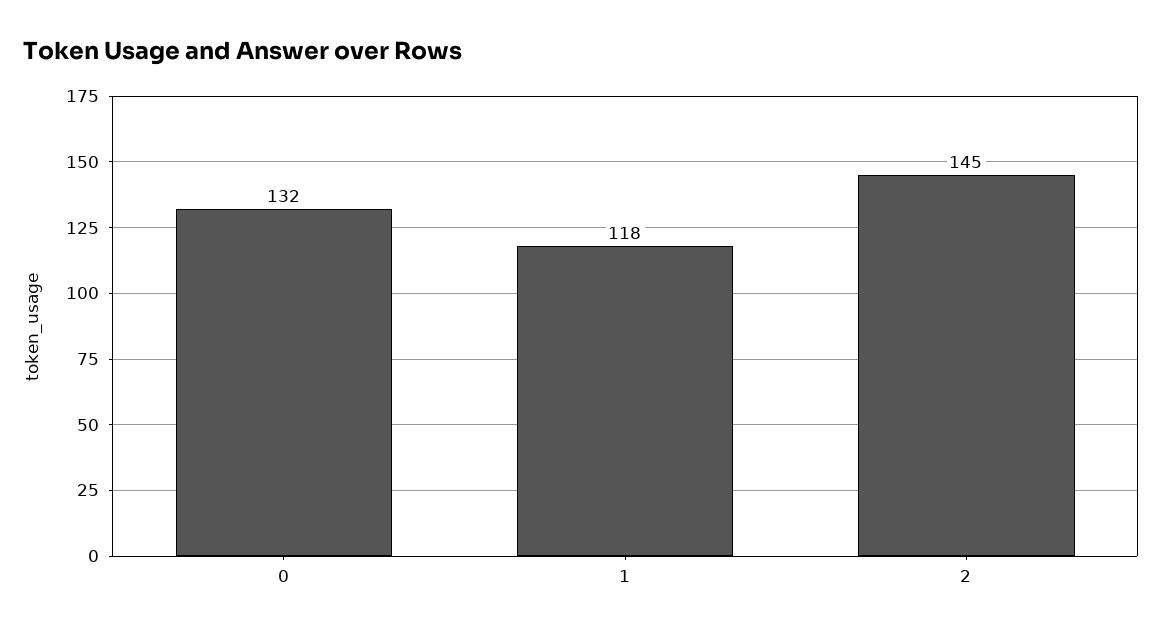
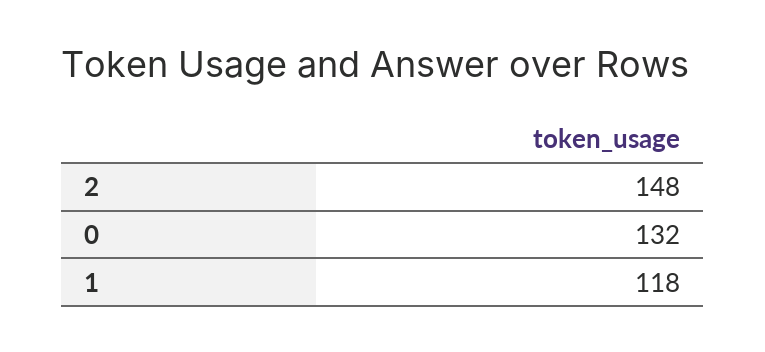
2: 145 -> 148

